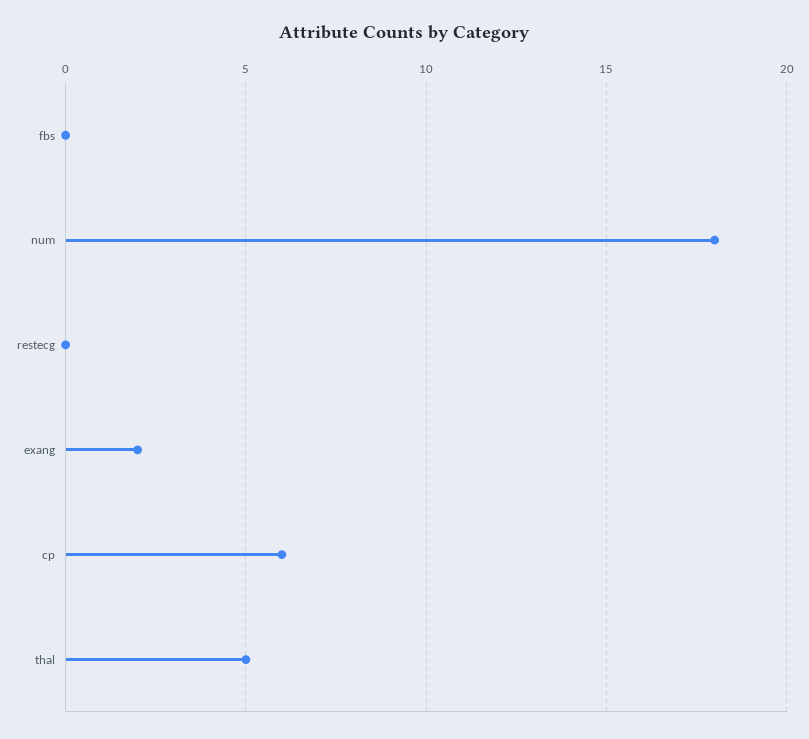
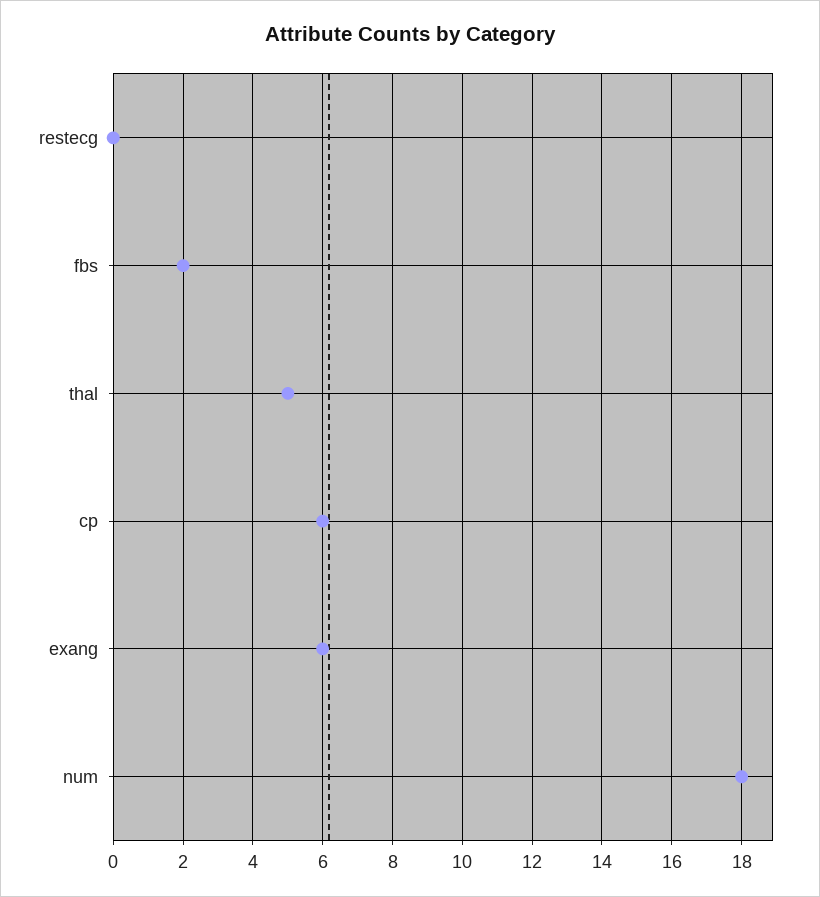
fbs: 0 -> 2
exang: 2 -> 6

